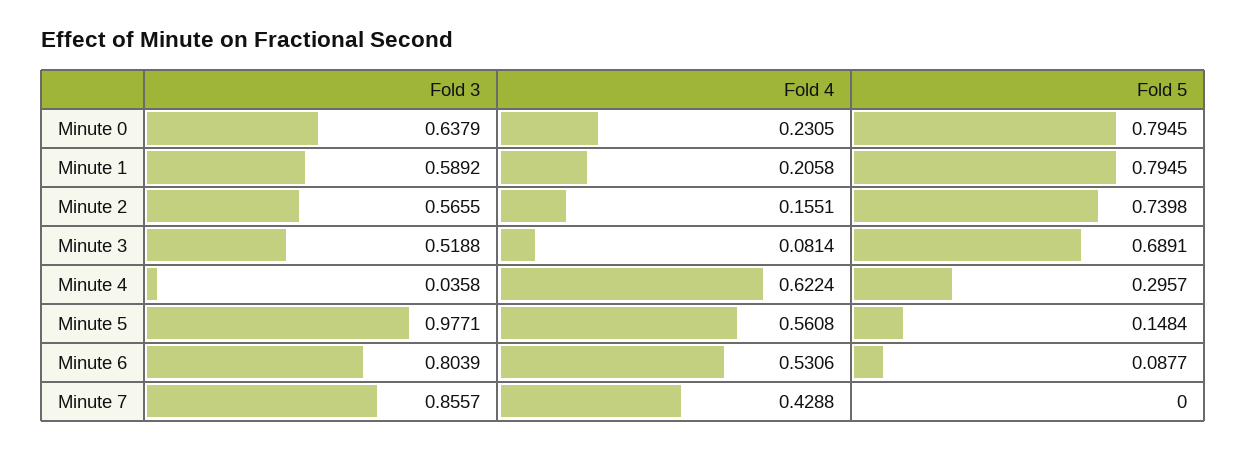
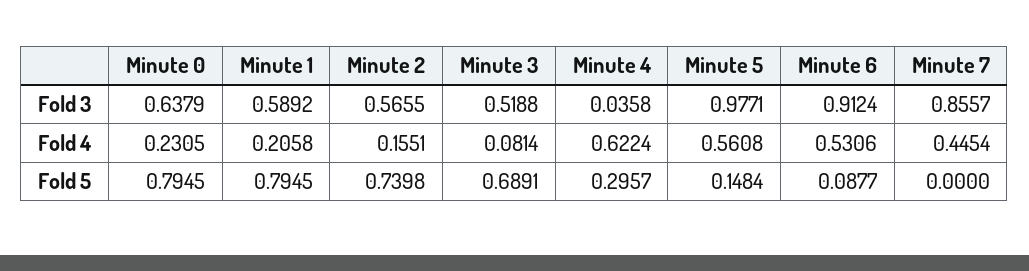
Fold 3, Minute 6: 0.8039 -> 0.9124
Fold 4, Minute 7: 0.4288 -> 0.4454

